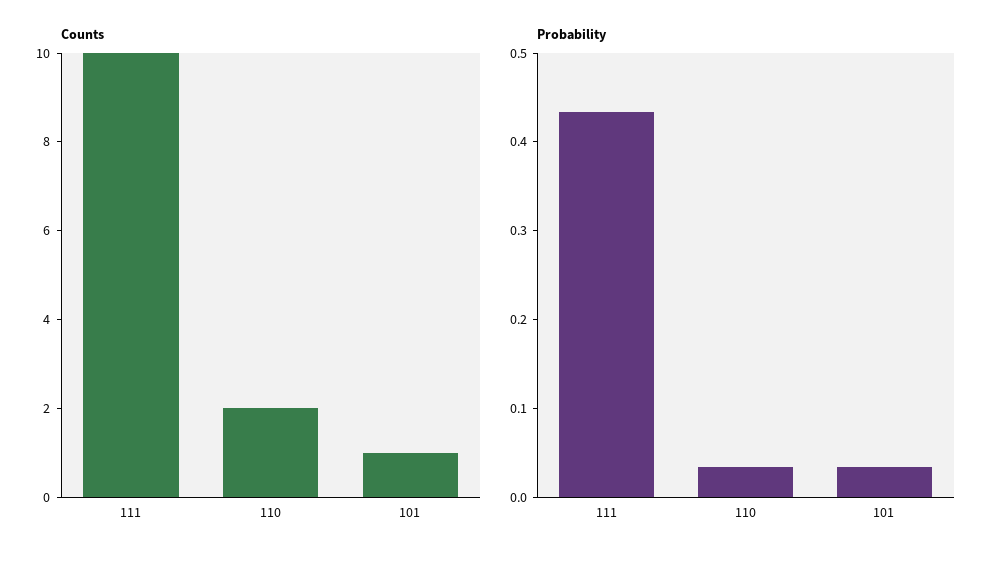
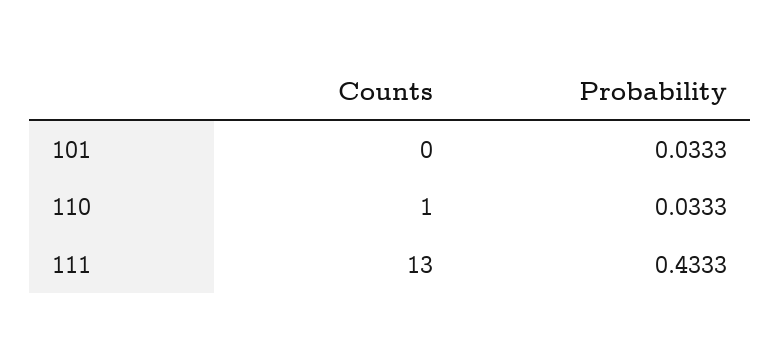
Counts, 111: 10 -> 13
Counts, 110: 2 -> 1
Counts, 101: 1 -> 0

